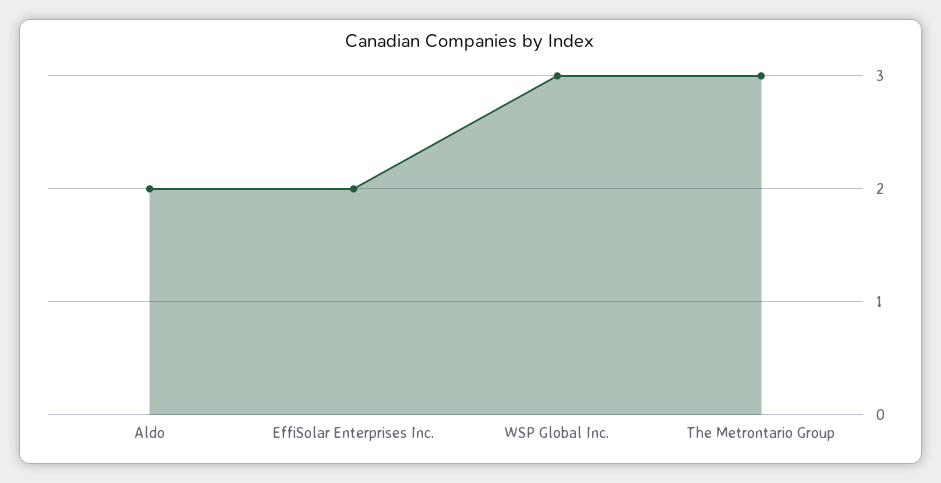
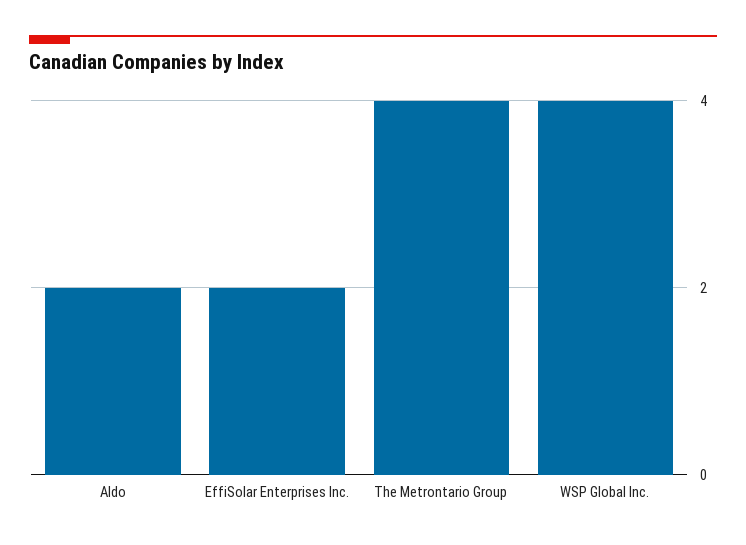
WSP Global Inc.: 3 -> 4
The Metrontario Group: 3 -> 4

